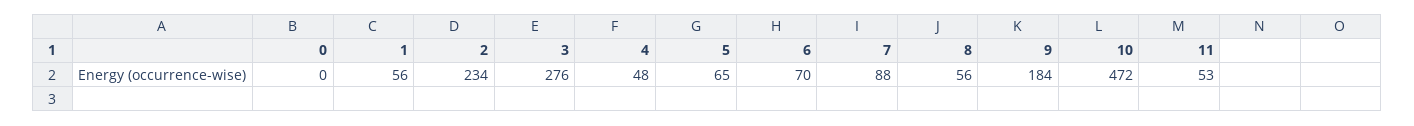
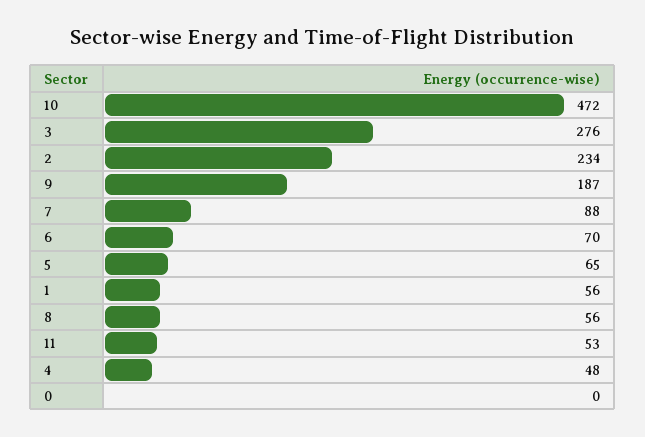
9: 184 -> 187

